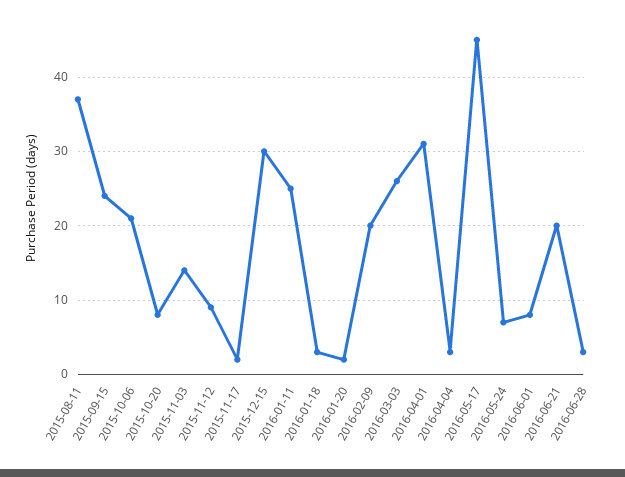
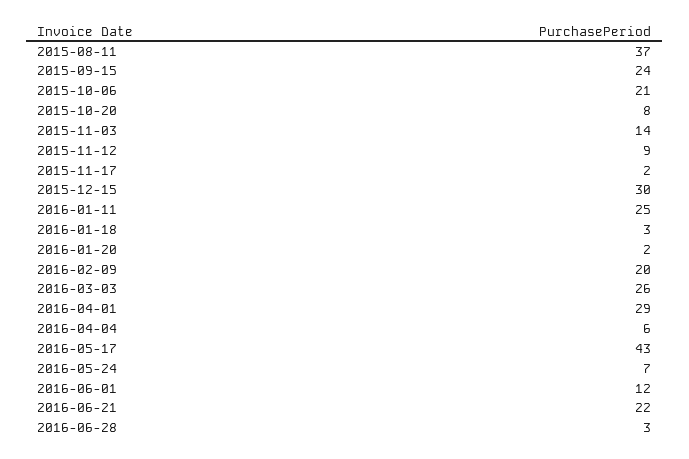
2016-04-01: 31 -> 29
2016-04-04: 3 -> 6
2016-05-17: 45 -> 43
2016-06-01: 8 -> 12
2016-06-21: 20 -> 22

